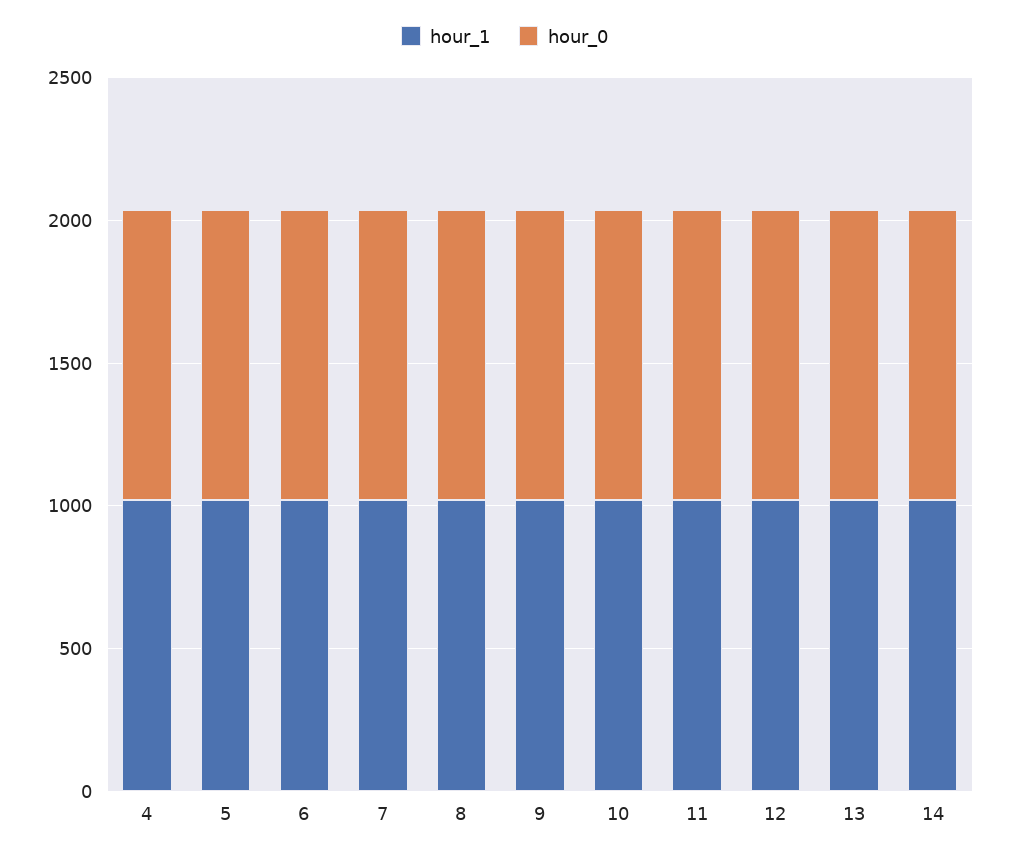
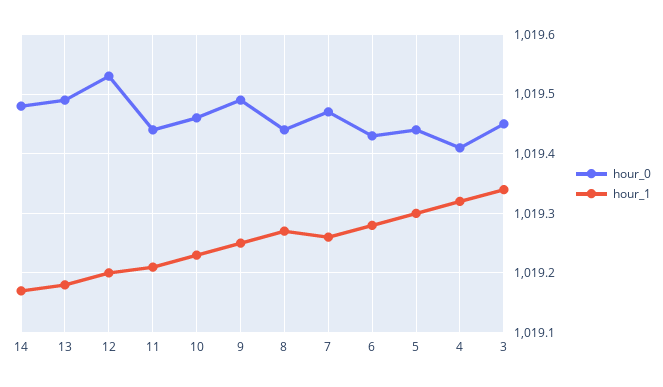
hour_0, 3: none -> 1019.45
hour_1, 3: none -> 1019.35

